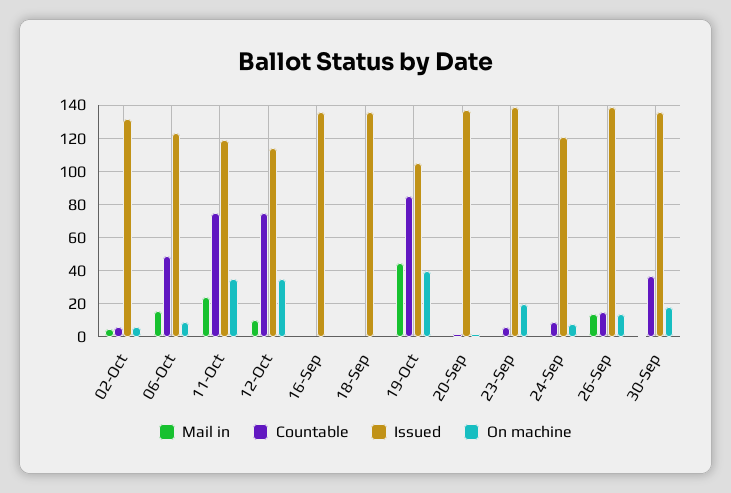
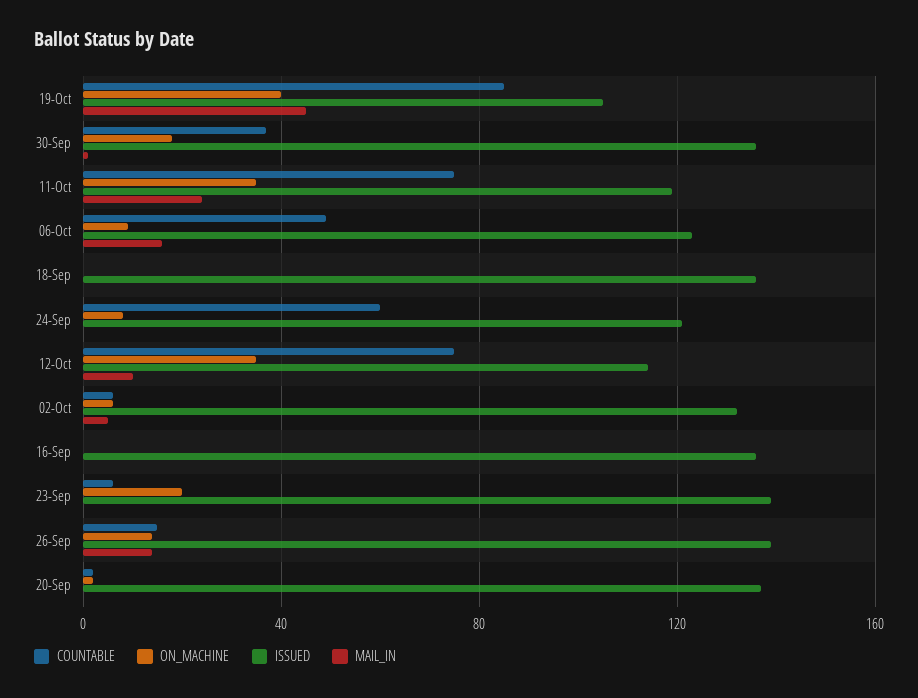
Countable, 24-Sep: 10 -> 60

